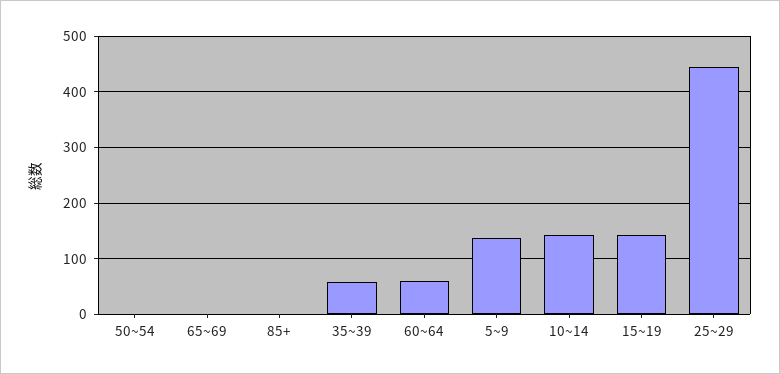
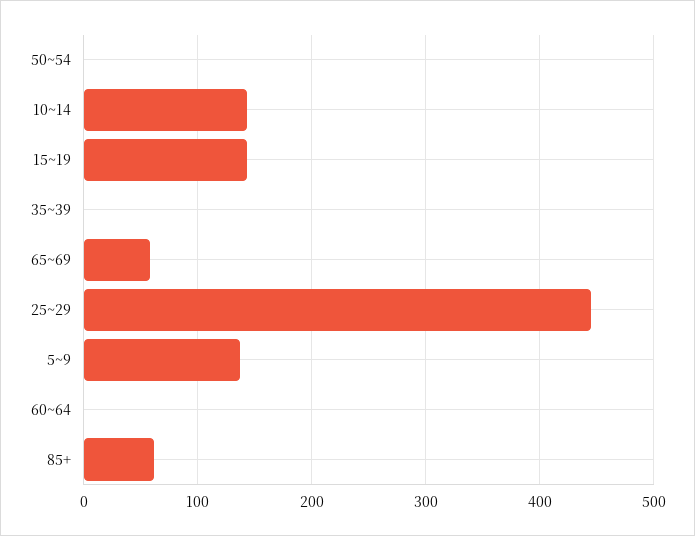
65~69: 0 -> 60
85+: 0 -> 60
35~39: 60 -> 0
60~64: 60 -> 0

